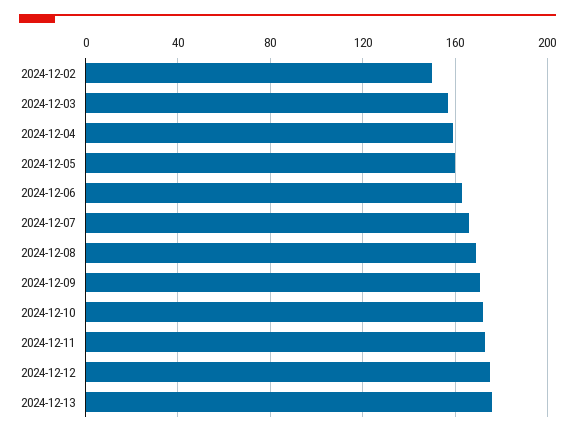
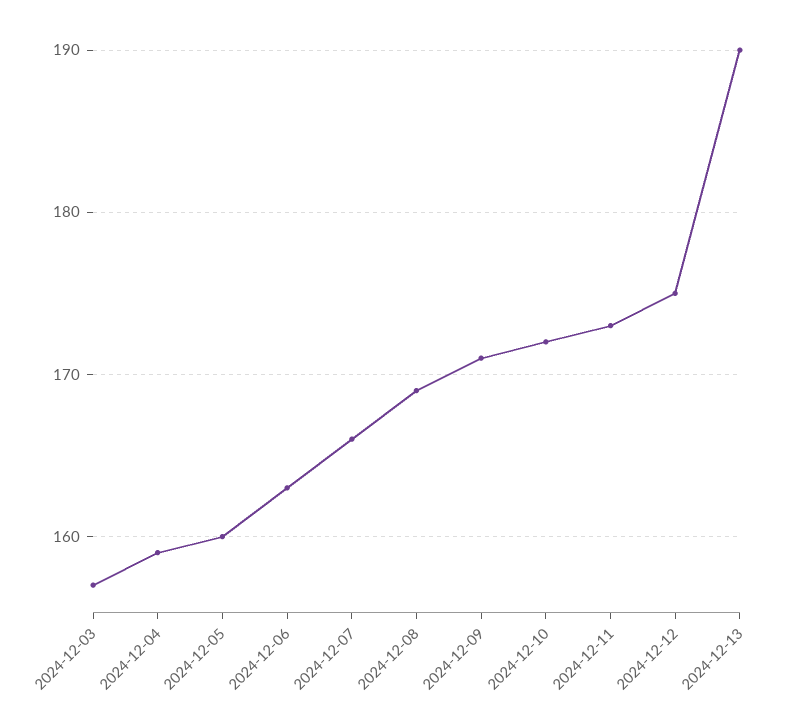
2024-12-02: 150 -> none
2024-12-13: 175 -> 190

